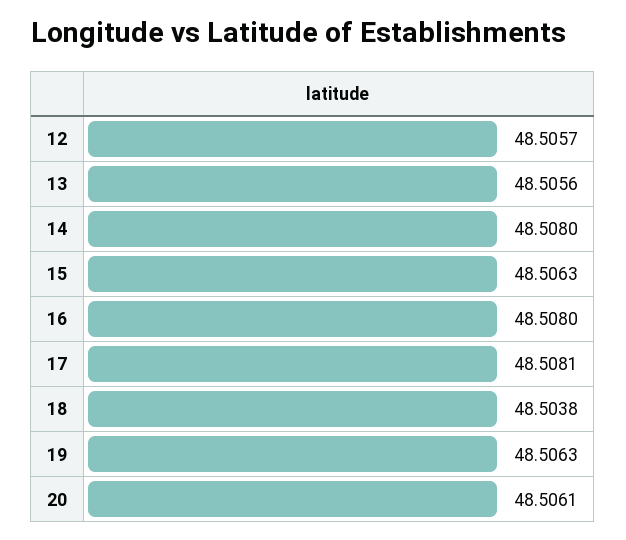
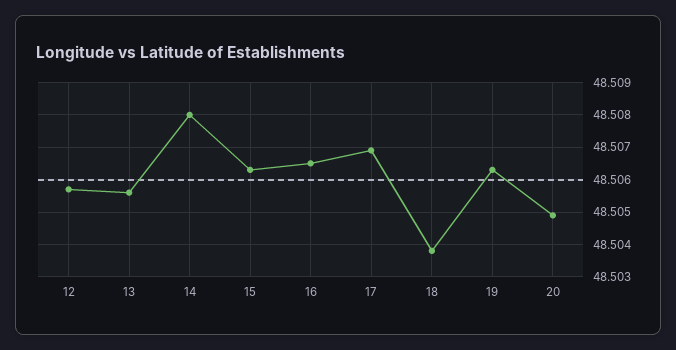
16: 48.508 -> 48.5065
17: 48.5081 -> 48.507
20: 48.5061 -> 48.505

